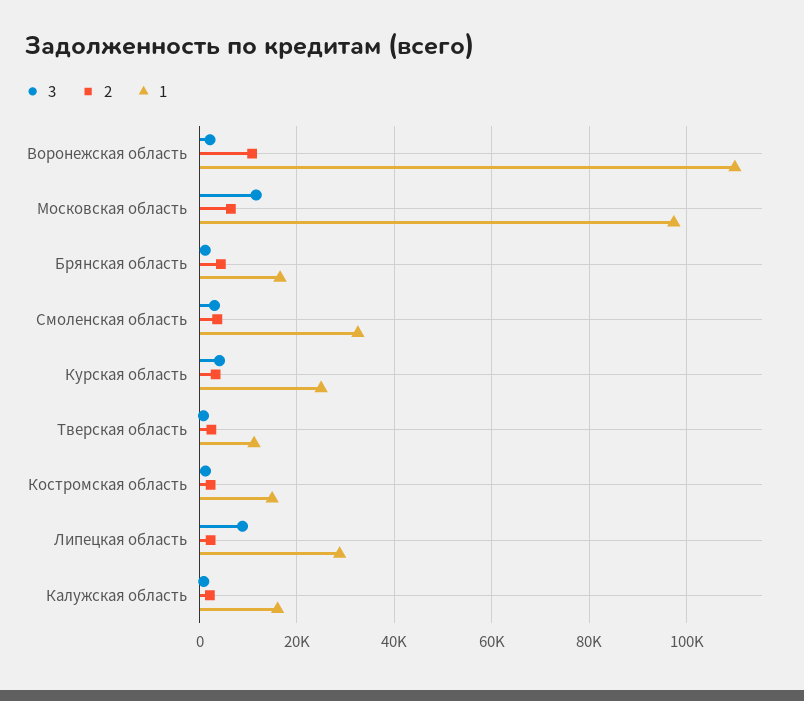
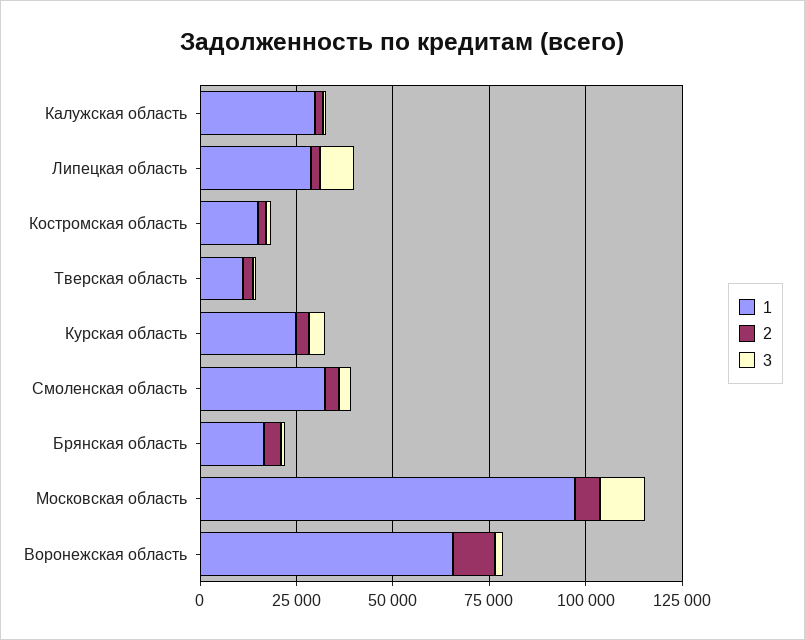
1, Воронежская область: 110000 -> 65000
1, Калужская область: 16000 -> 30000

